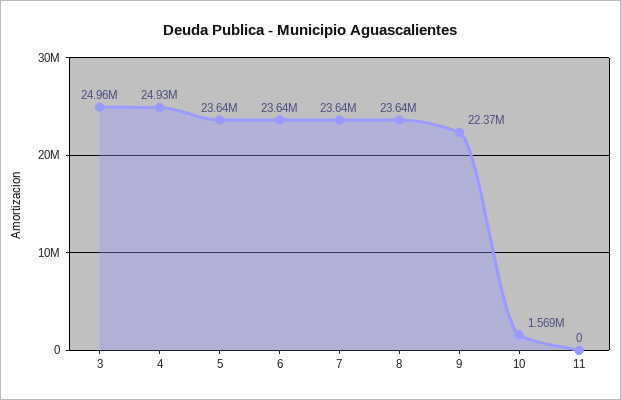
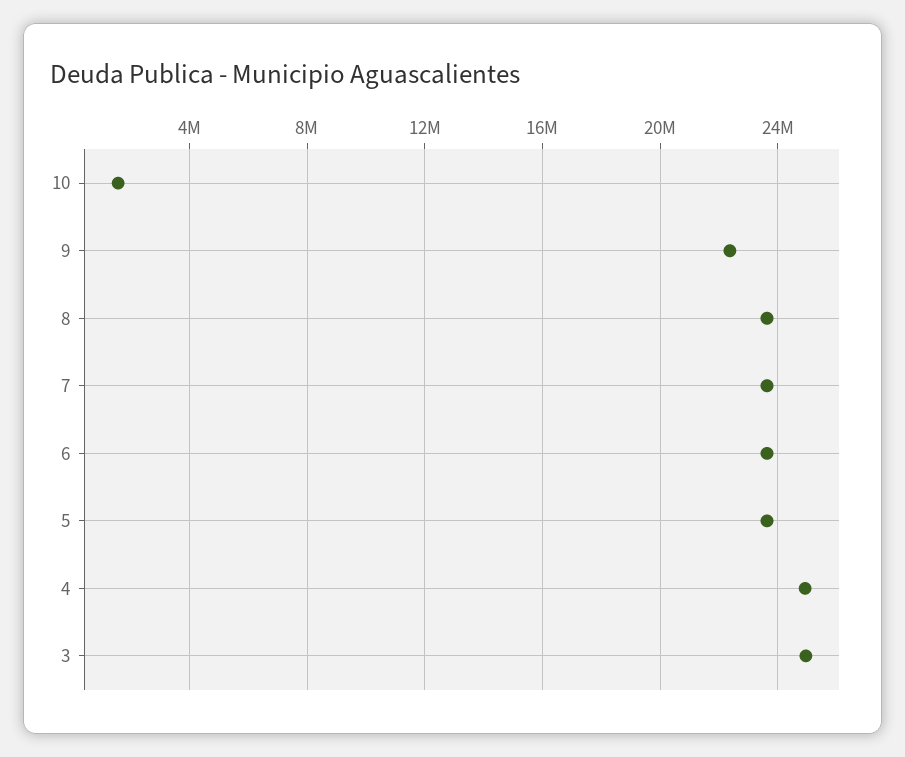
11: 0 -> none

